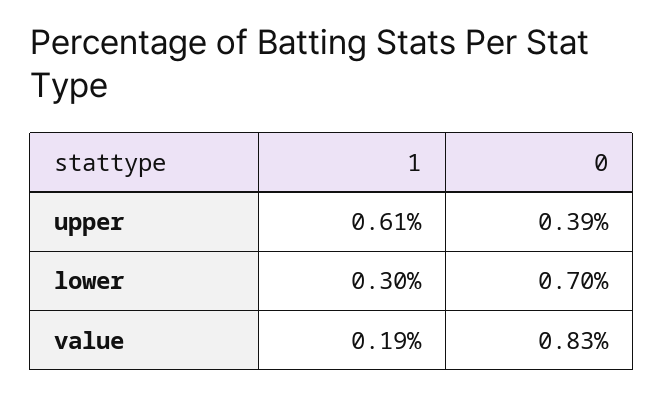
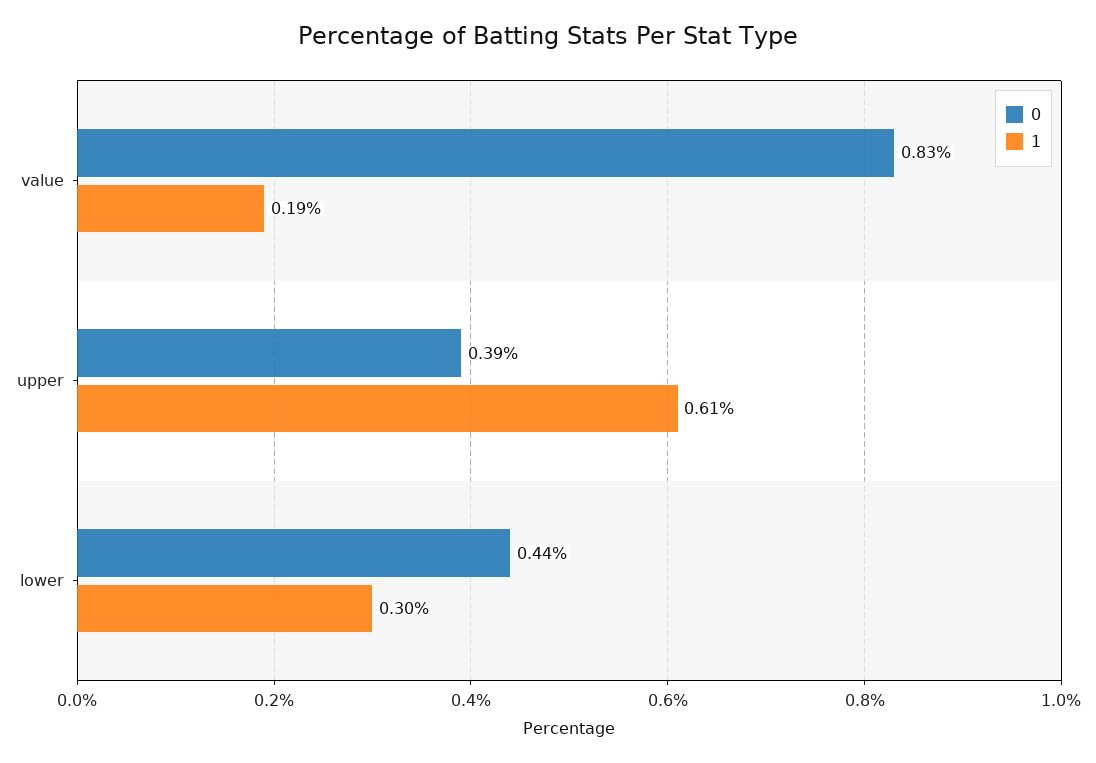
0, lower: 0.7 -> 0.44

